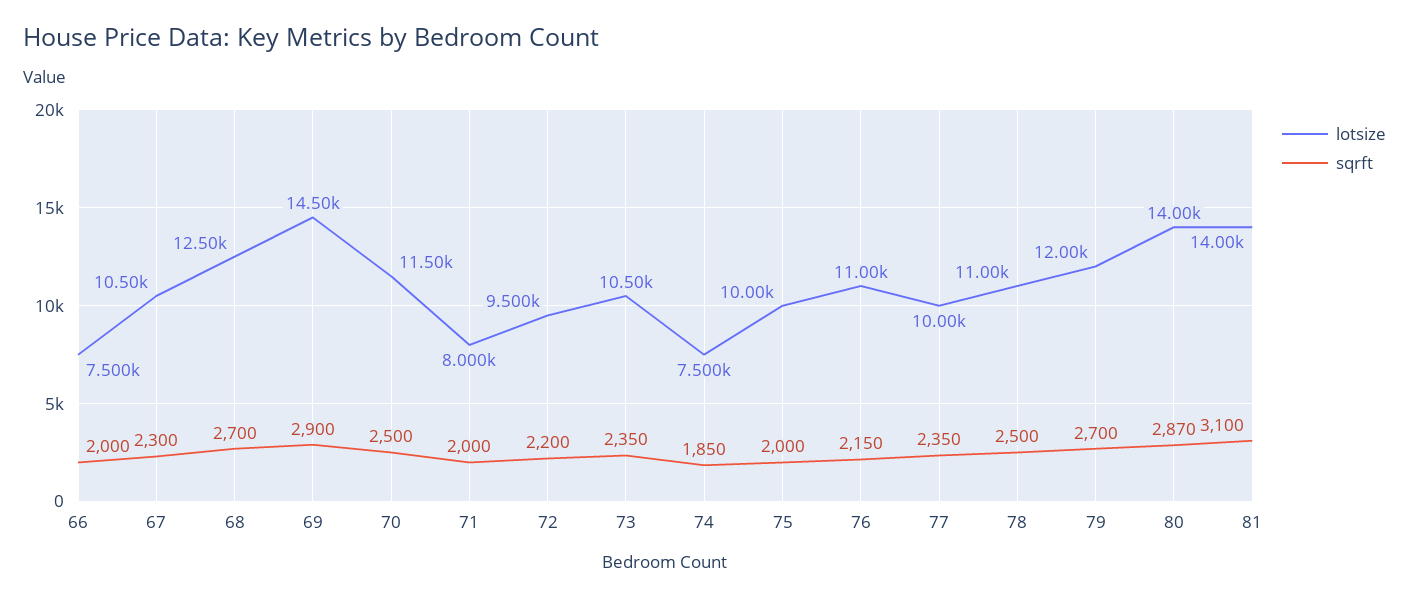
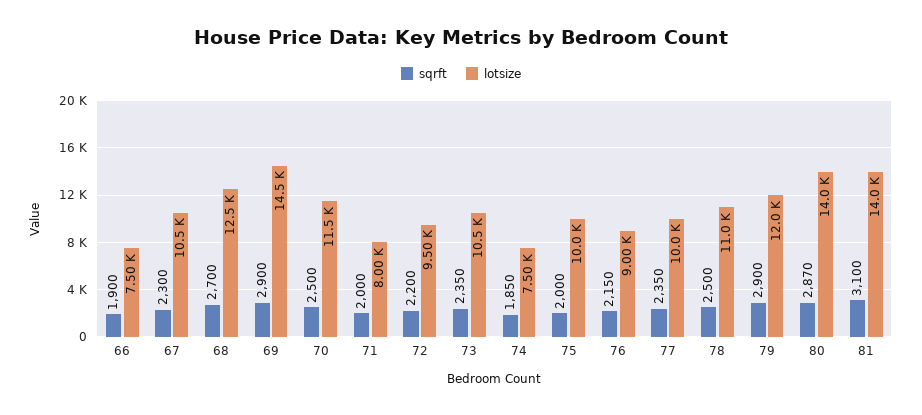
sqrft, 66: 2000 -> 1900
lotsize, 76: 11000 -> 9000
sqrft, 79: 2700 -> 2900

